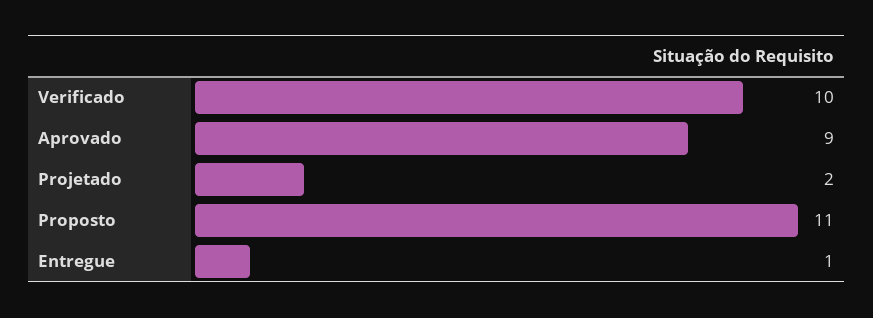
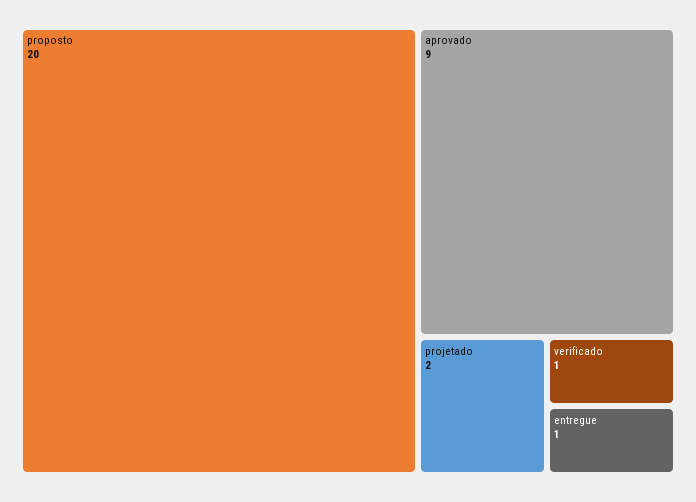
Verificado: 10 -> 1
Proposto: 11 -> 20

